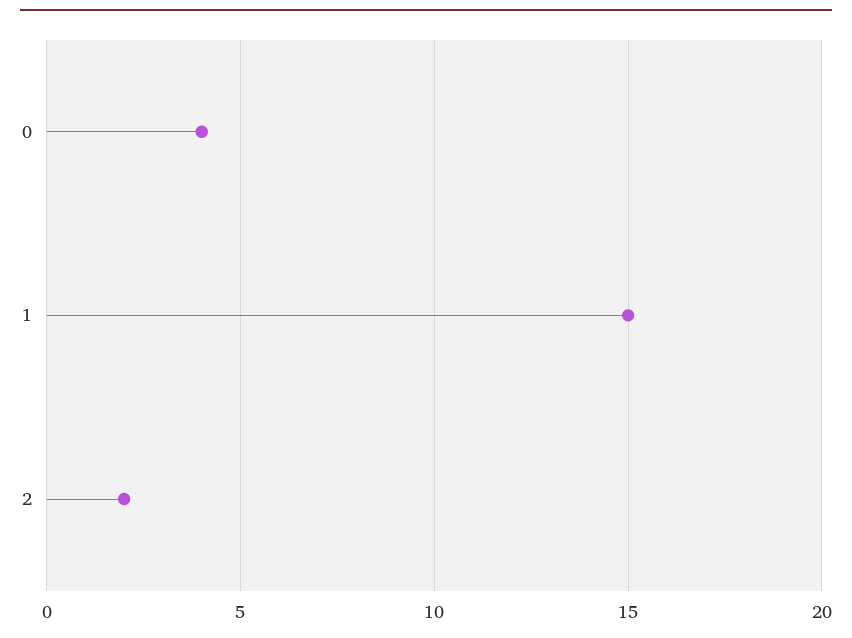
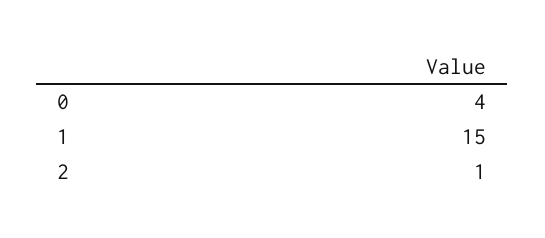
2: 2 -> 1

